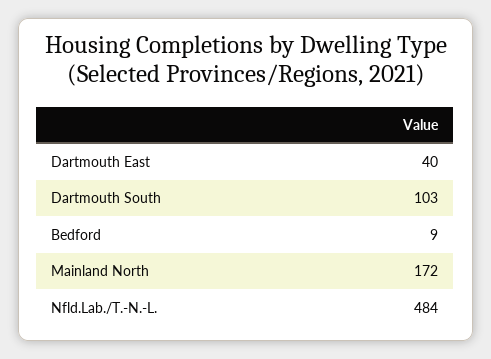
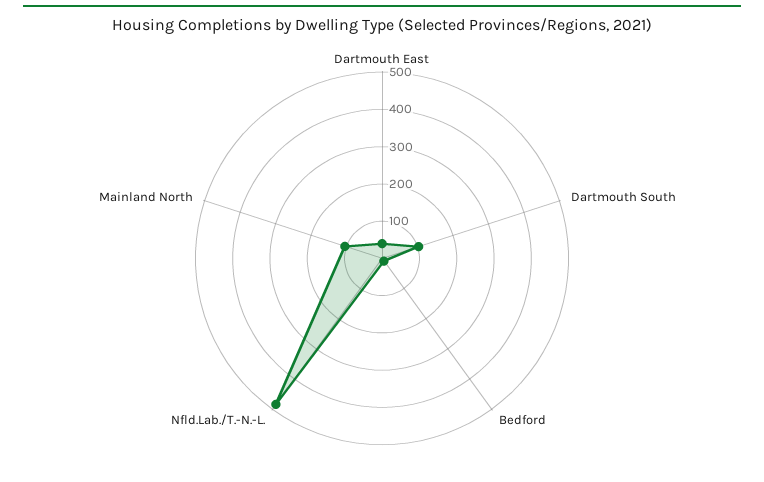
Mainland North: 172 -> 100

